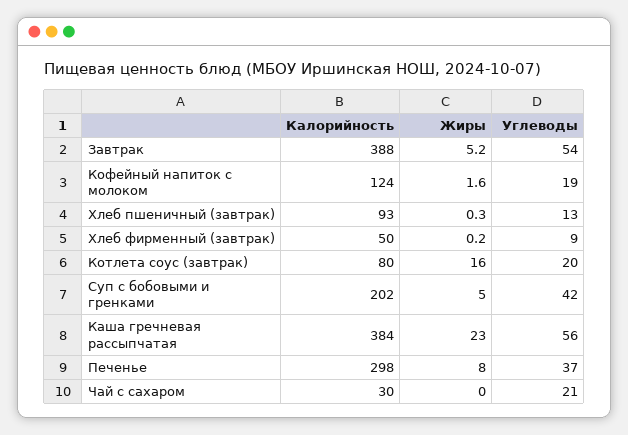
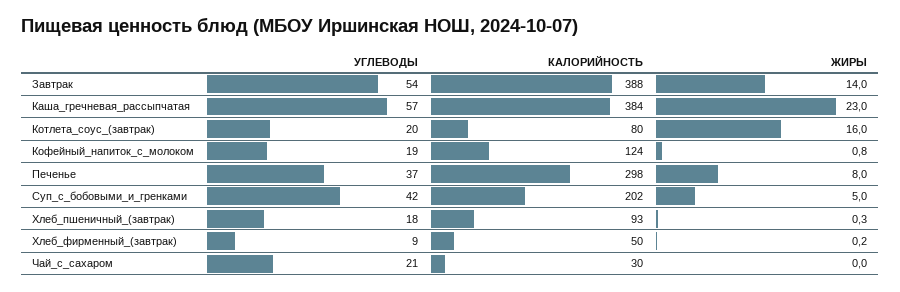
Жиры, Завтрак: 5.2 -> 14
Жиры, Кофейный напиток с молоком: 1.6 -> 0.8
Углеводы, Хлеб пшеничный (завтрак): 13 -> 18
Углеводы, Каша гречневая рассыпчатая: 56 -> 57

